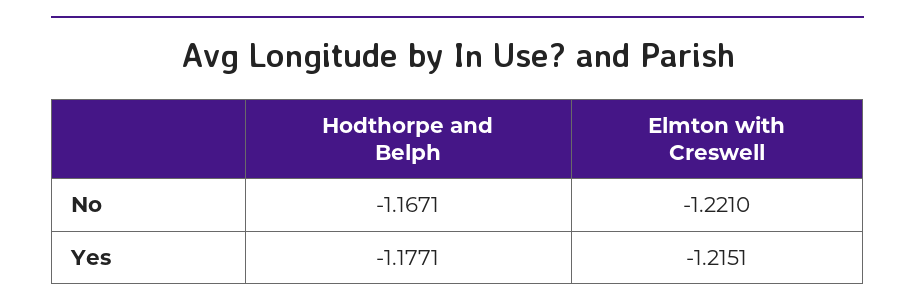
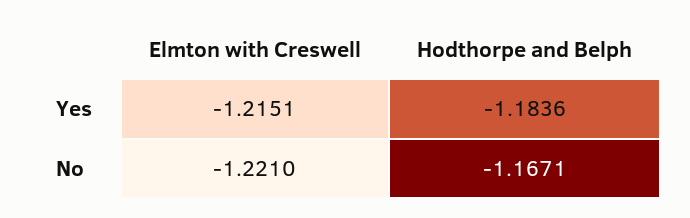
Hodthorpe and Belph, Yes: -1.1771 -> -1.1836

